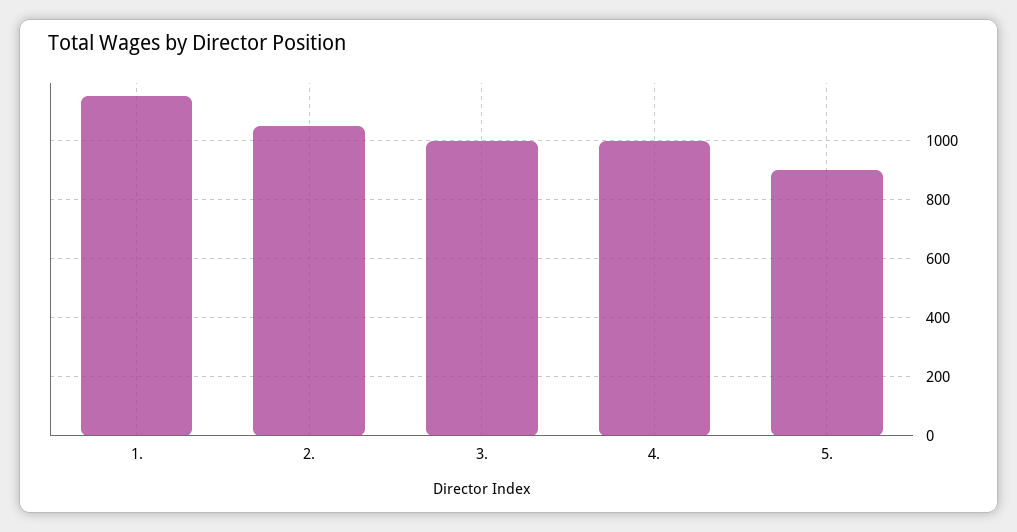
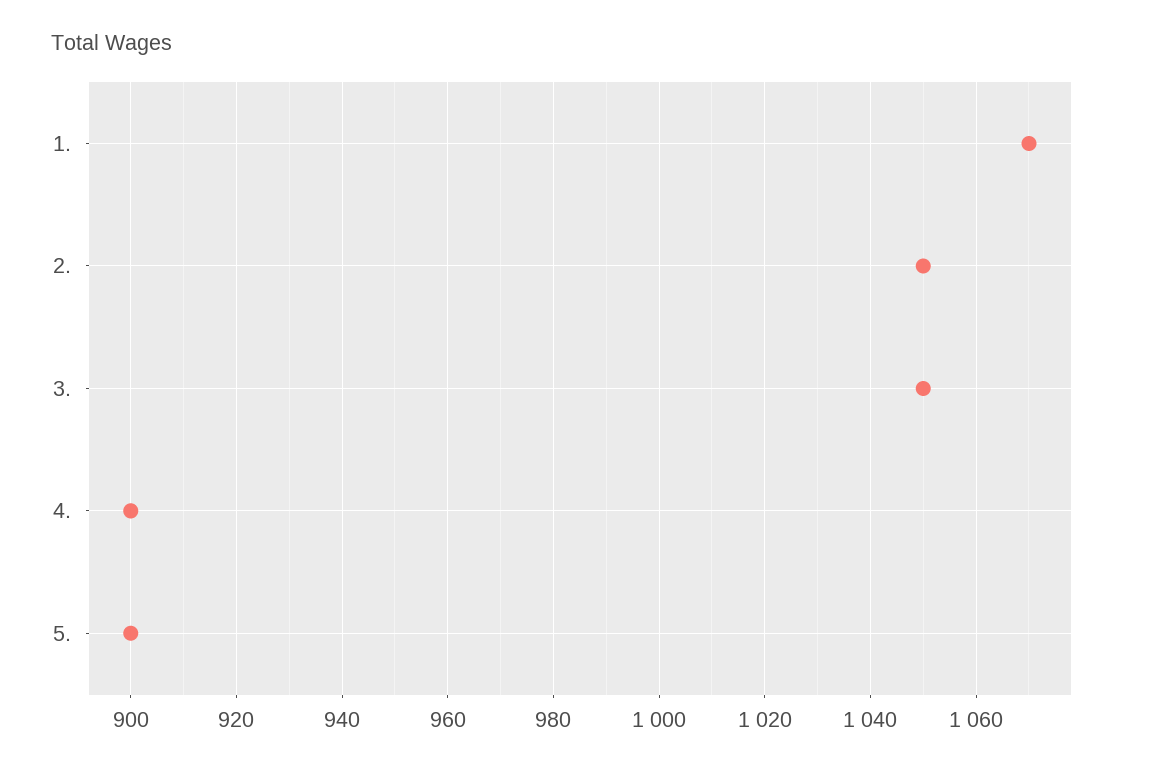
1.: 1150 -> 1070
3.: 1000 -> 1050
4.: 1000 -> 900

